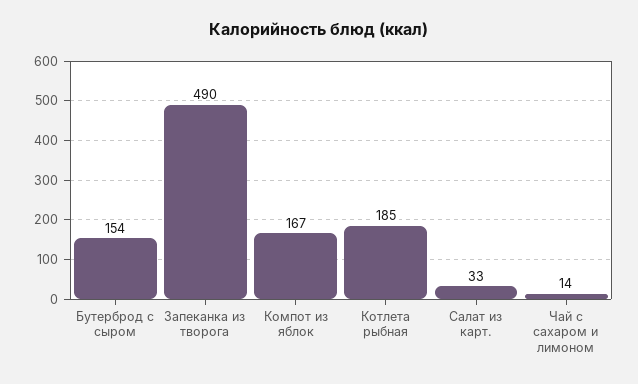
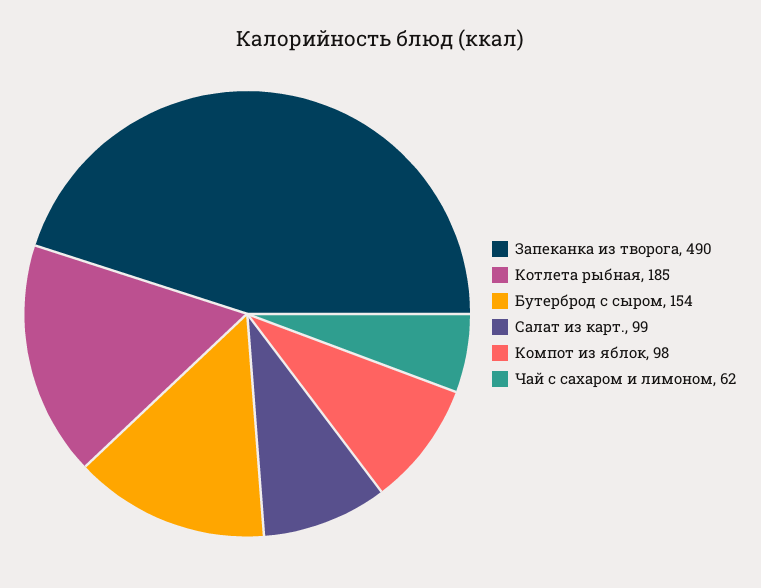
Компот из яблок: 167 -> 98
Салат из карт.: 33 -> 99
Чай с сахаром и лимоном: 14 -> 62

